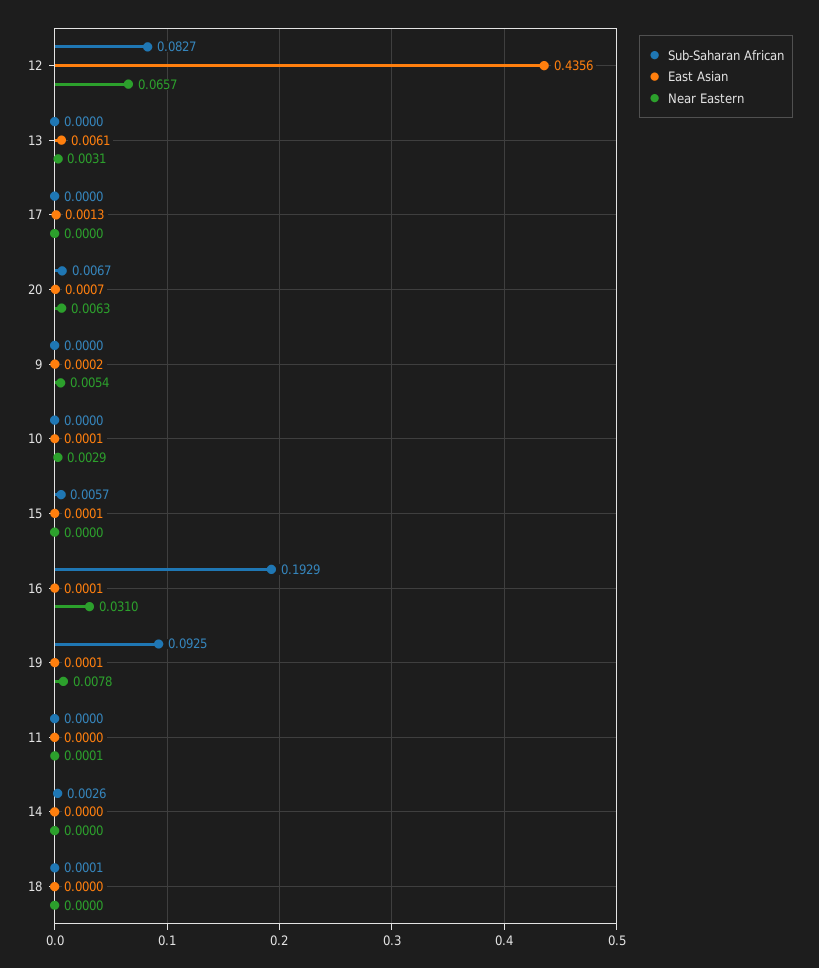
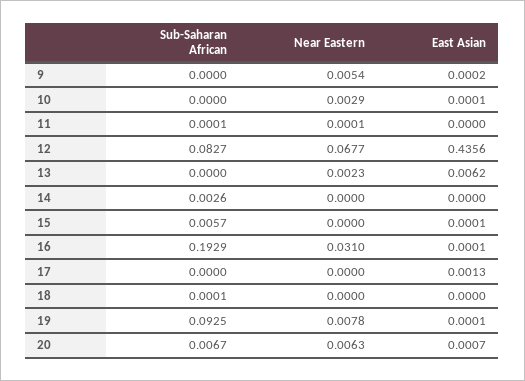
Near Eastern, 12: 0.0657 -> 0.0677
East Asian, 13: 0.0061 -> 0.0062
Near Eastern, 13: 0.0031 -> 0.0023
Sub-Saharan African, 11: 0 -> 0.0001

